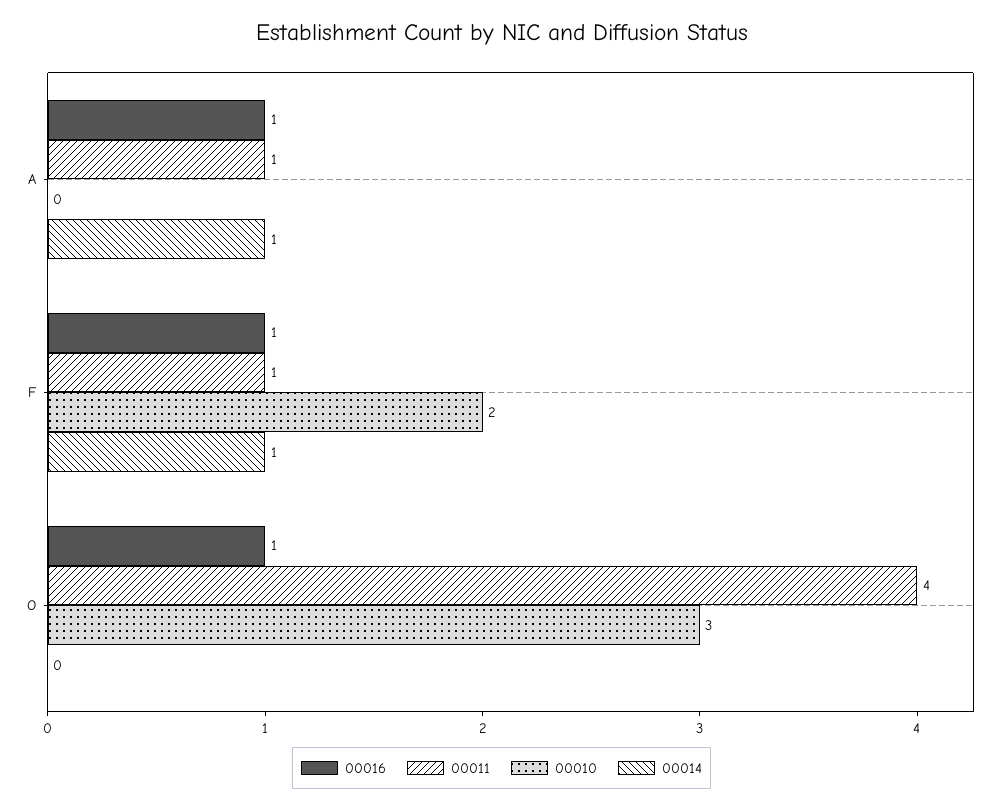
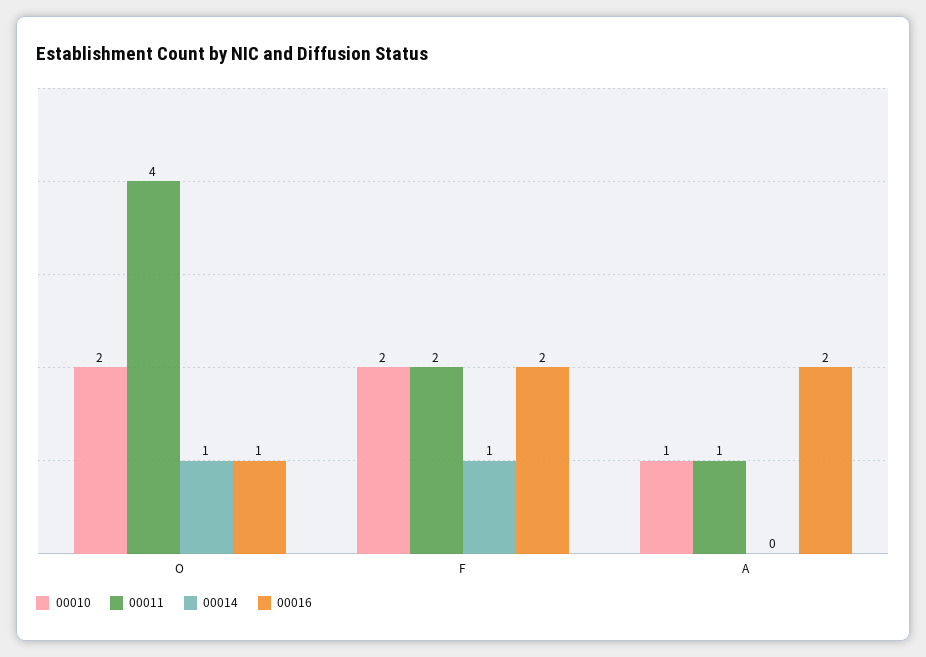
00016, A: 1 -> 2
00010, A: 0 -> 1
00014, A: 1 -> 0
00016, F: 1 -> 2
00011, F: 1 -> 2
00010, O: 3 -> 2
00014, O: 0 -> 1

